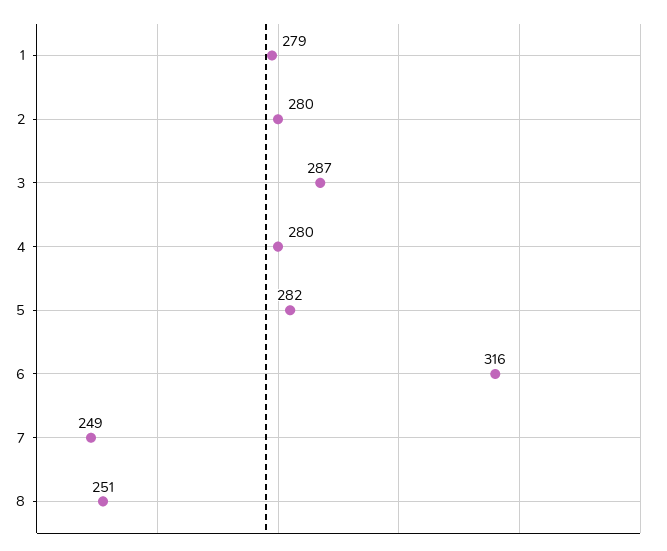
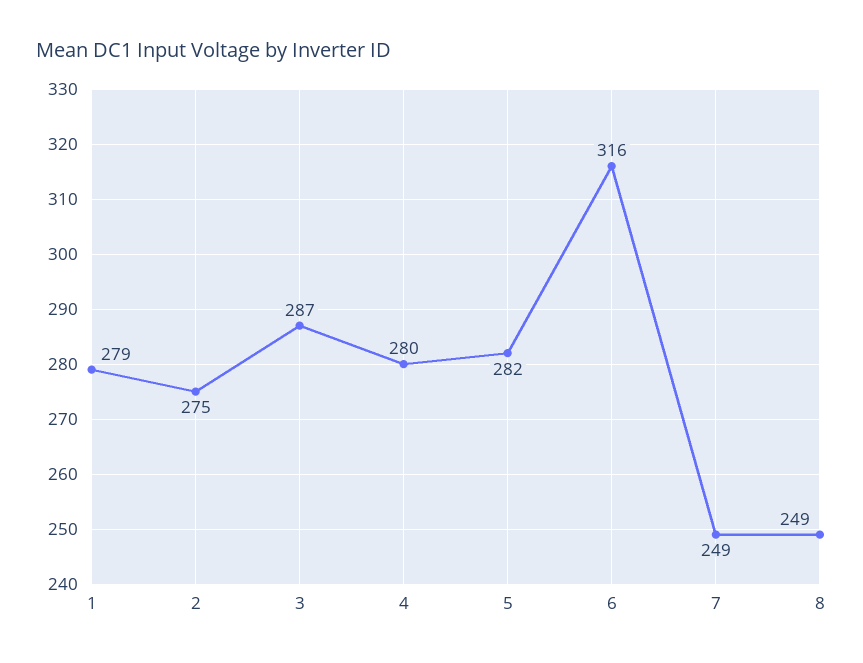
2: 280 -> 275
8: 251 -> 249

